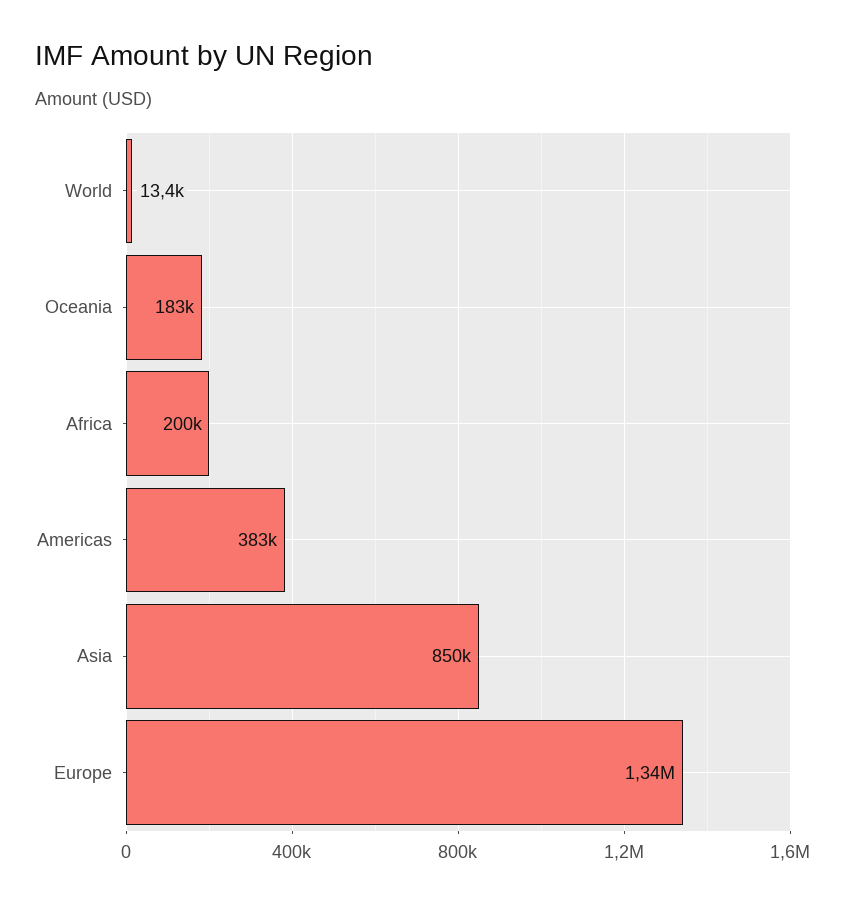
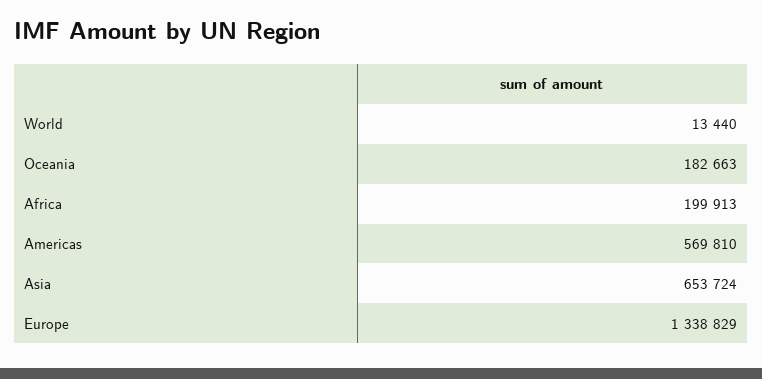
Americas: 383000 -> 569810
Asia: 850000 -> 653724

